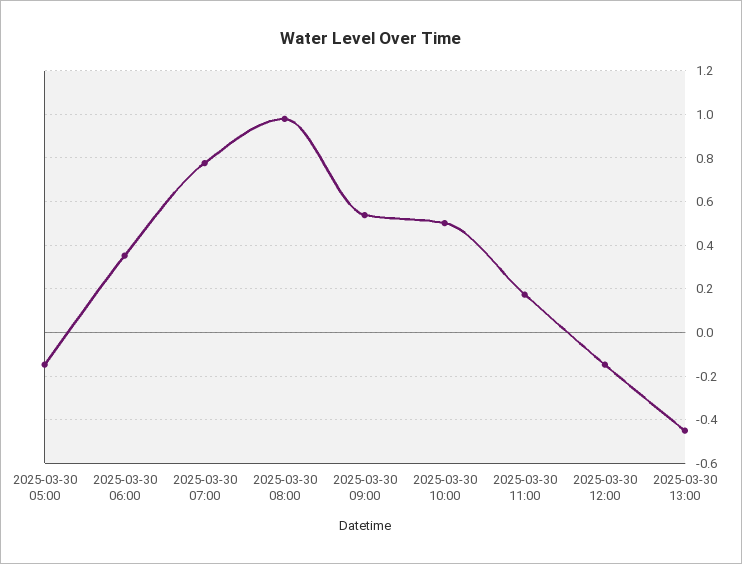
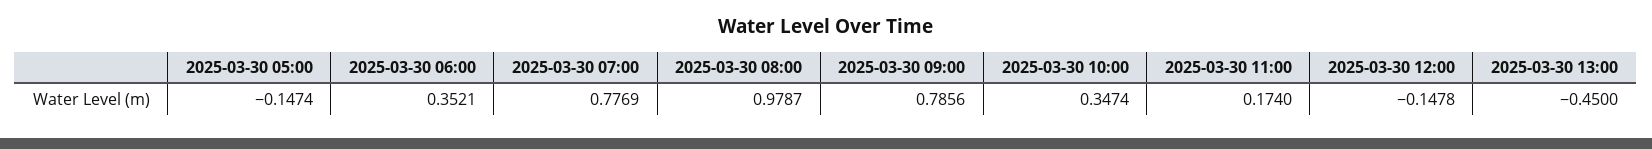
2025-03-30 09:00: 0.55 -> 0.7856
2025-03-30 10:00: 0.5 -> 0.3474

